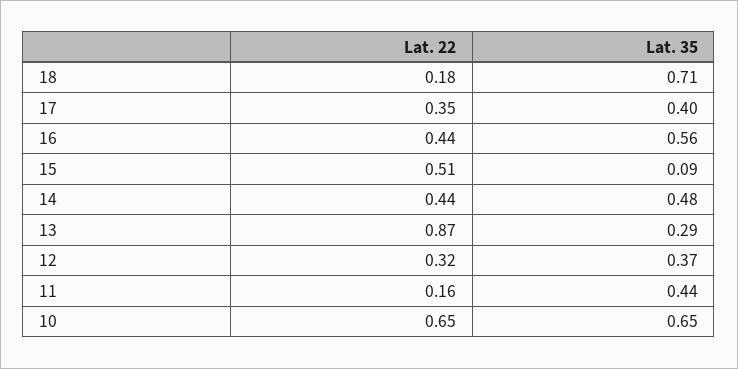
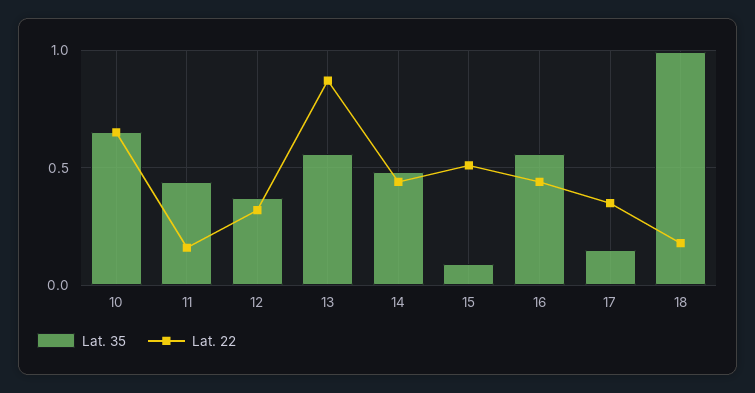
Lat. 35, 18: 0.71 -> 1
Lat. 35, 17: 0.4 -> 0.15
Lat. 35, 13: 0.29 -> 0.55

